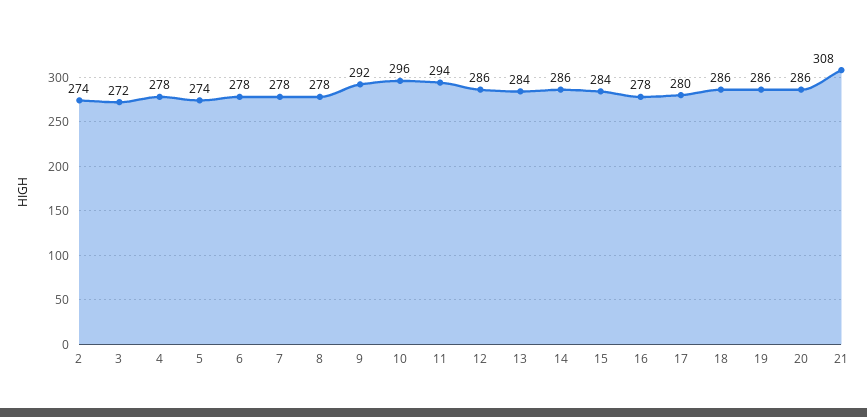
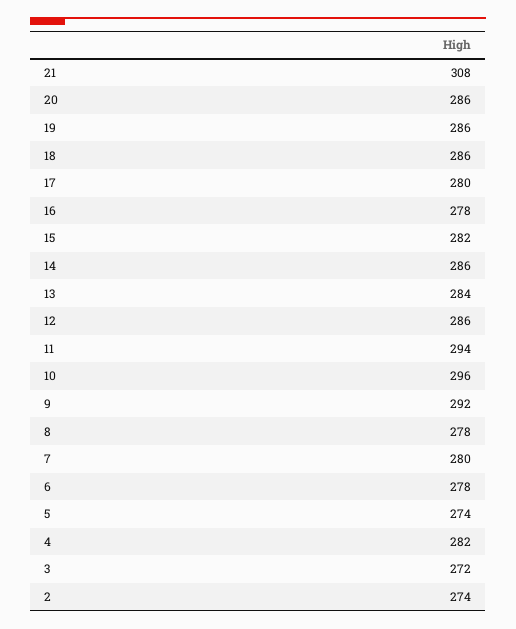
4: 278 -> 282
7: 278 -> 280
15: 284 -> 282

